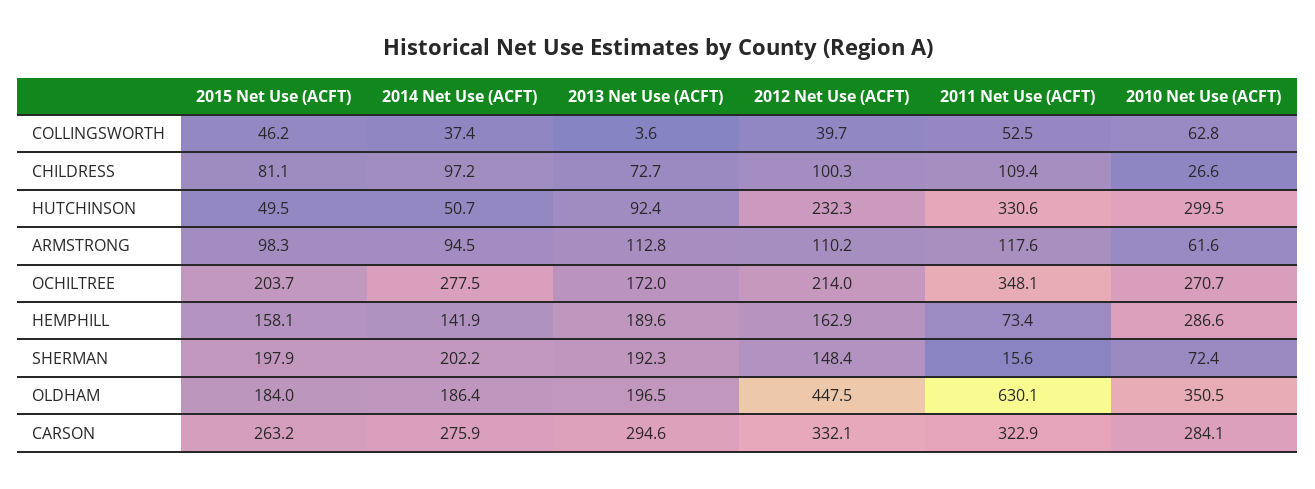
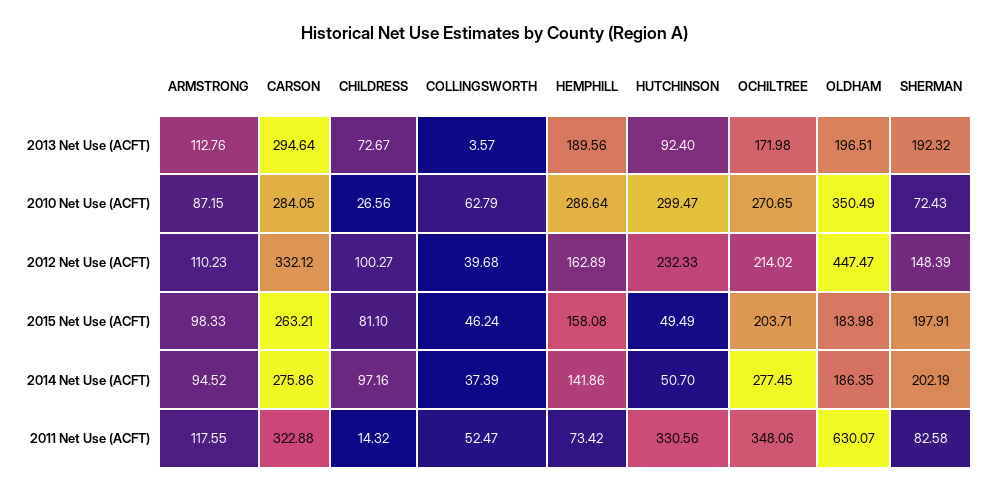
2011 Net Use (ACFT), CHILDRESS: 109.4 -> 14.32
2010 Net Use (ACFT), ARMSTRONG: 61.6 -> 87.15
2011 Net Use (ACFT), SHERMAN: 15.6 -> 82.58

